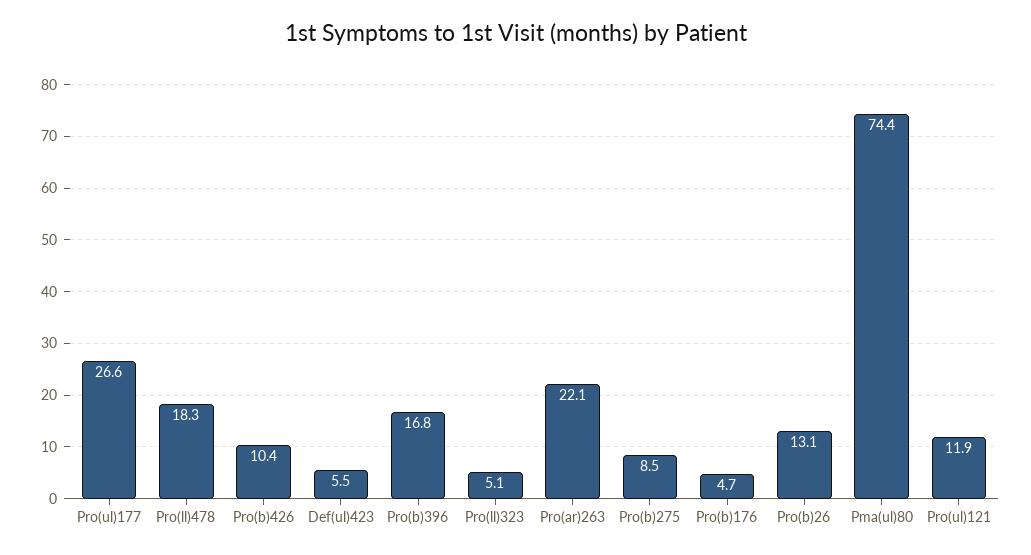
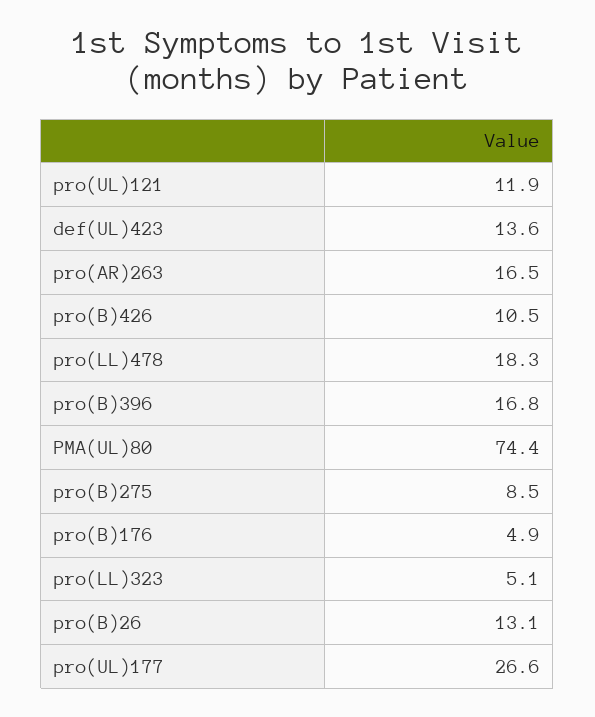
Pro(b)426: 10.4 -> 10.5
Def(ul)423: 5.5 -> 13.6
Pro(ar)263: 22.1 -> 16.5
Pro(b)176: 4.7 -> 4.9

